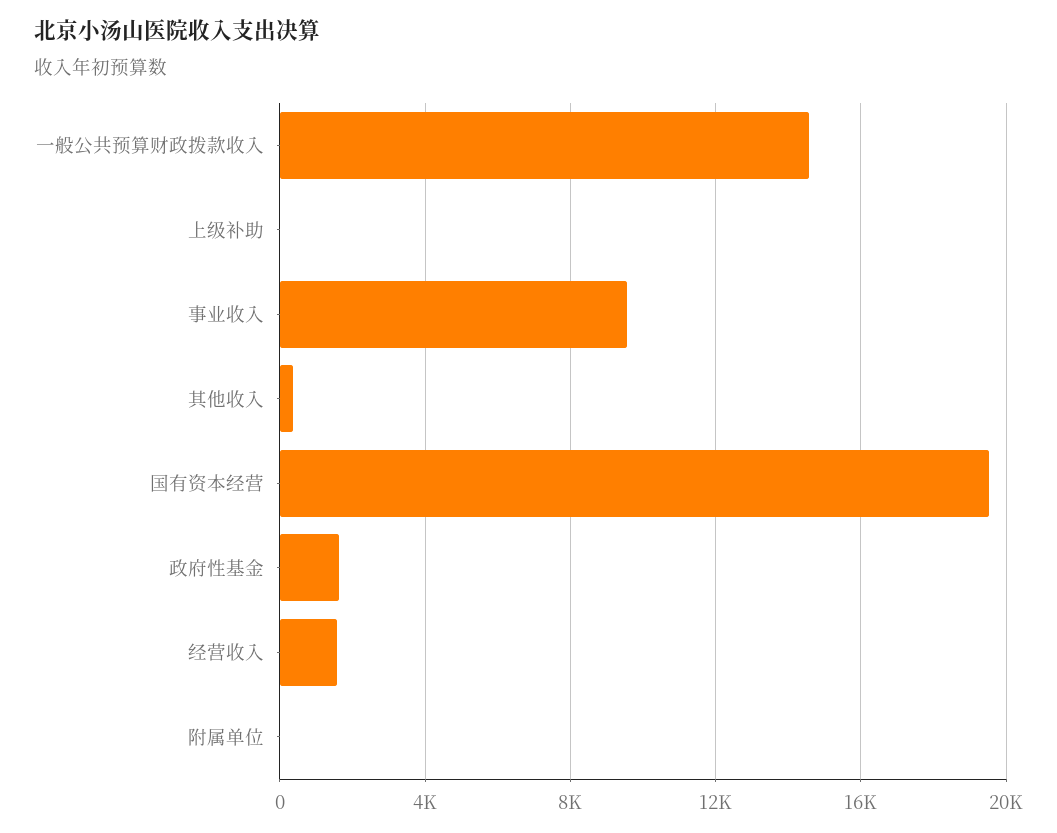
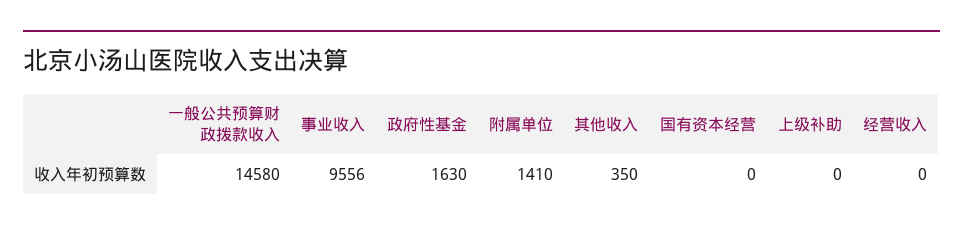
国有资本经营: 19500 -> 0
经营收入: 1500 -> 0
附属单位: 0 -> 1410

